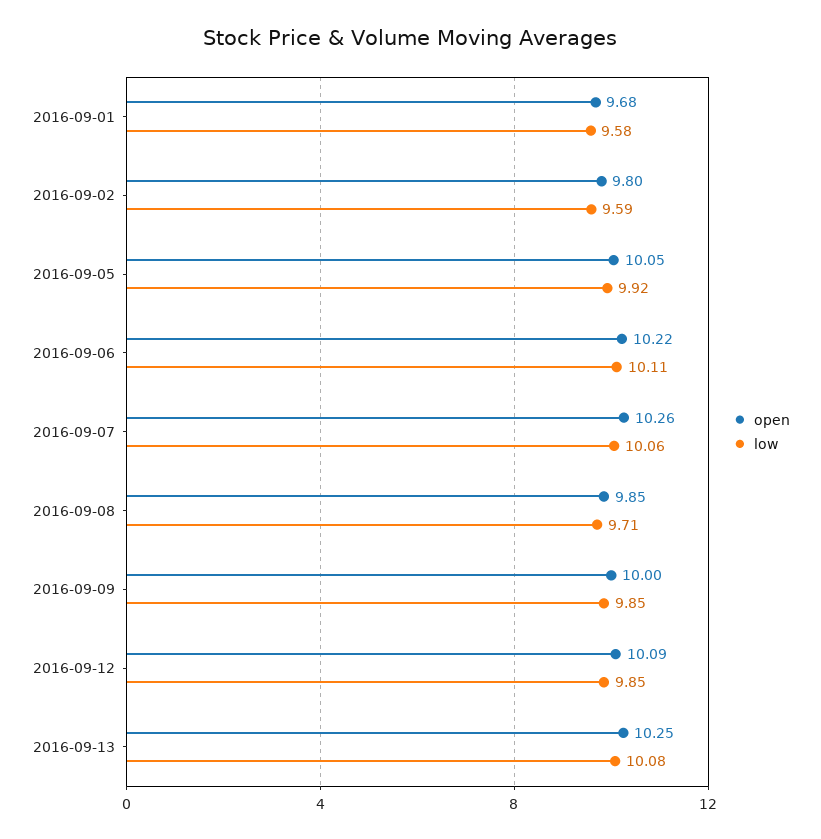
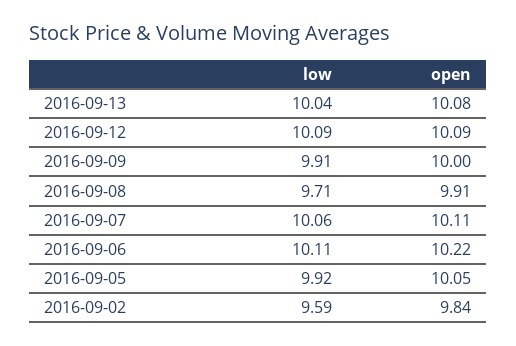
open, 2016-09-01: 9.68 -> none
low, 2016-09-01: 9.58 -> none
open, 2016-09-02: 9.8 -> 9.84
open, 2016-09-07: 10.26 -> 10.11
open, 2016-09-08: 9.85 -> 9.91
low, 2016-09-09: 9.85 -> 9.91
low, 2016-09-12: 9.85 -> 10.09
open, 2016-09-13: 10.25 -> 10.08
low, 2016-09-13: 10.08 -> 10.04

